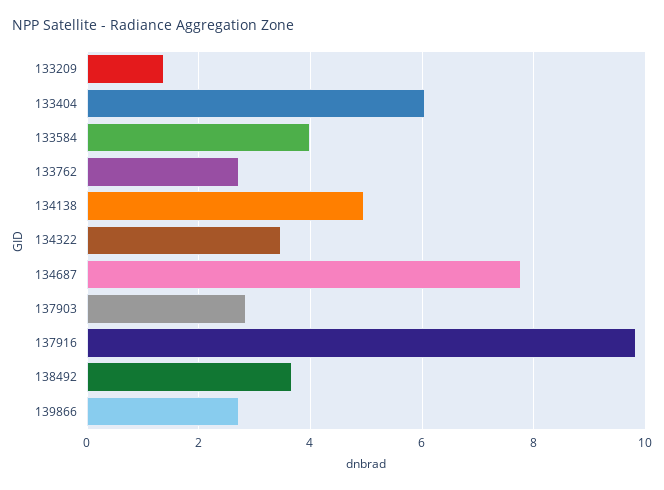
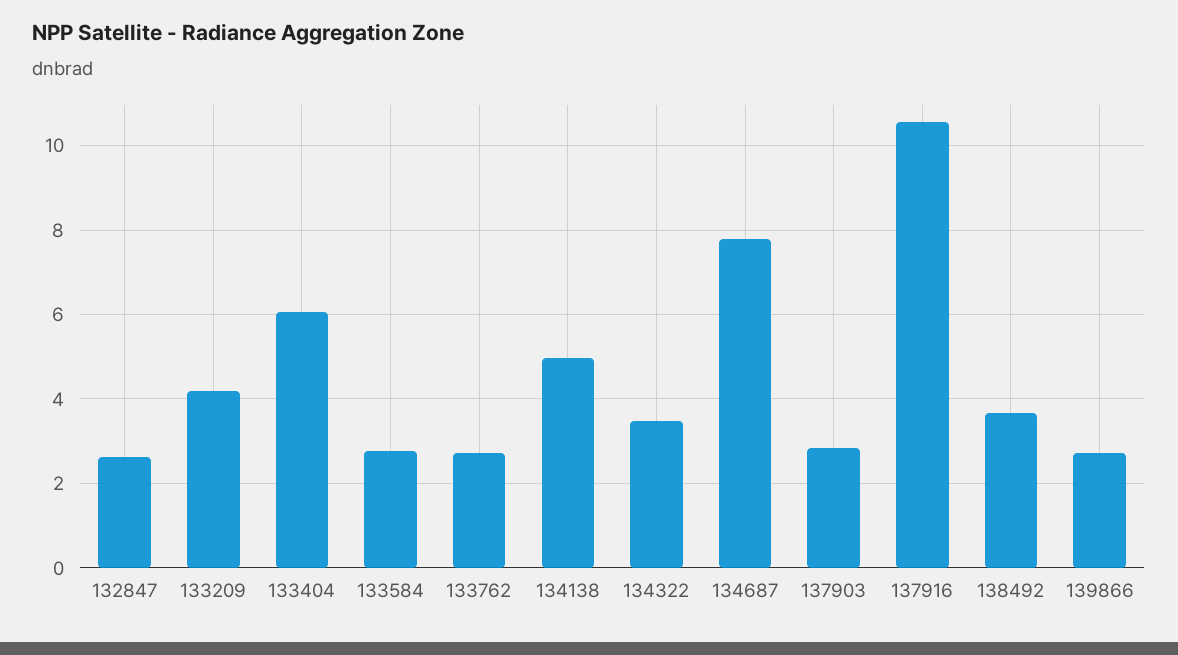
133209: 1.4 -> 4.2
133584: 4 -> 2.8
137916: 9.8 -> 10.6
132847: none -> 2.6

